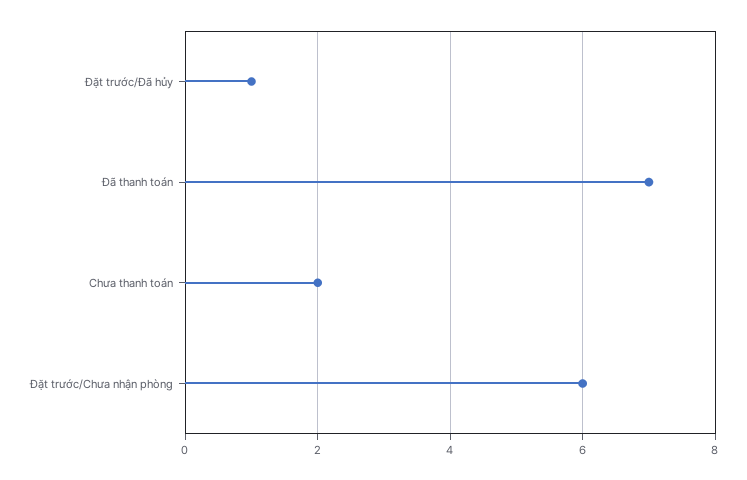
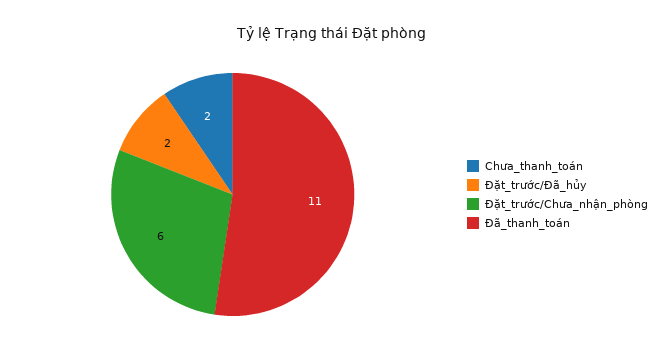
Đặt trước/Đã hủy: 1 -> 2
Đã thanh toán: 7 -> 11

